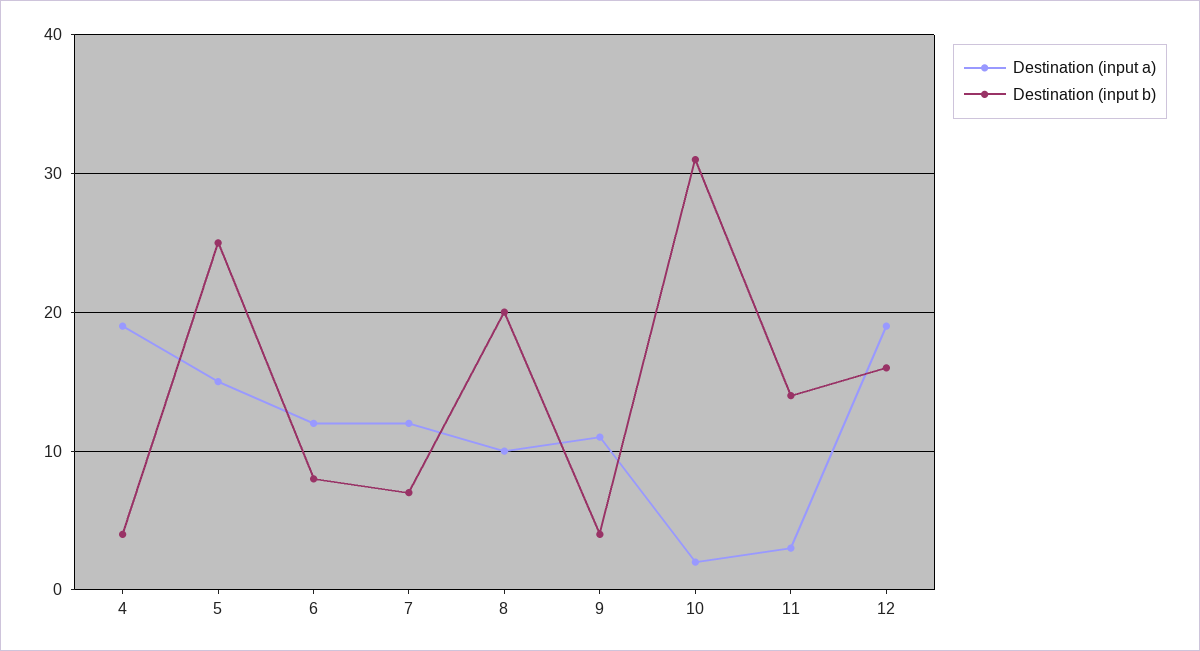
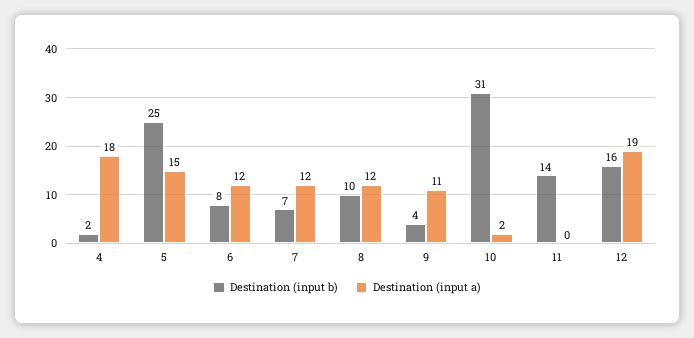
Destination (input a), 4: 19 -> 18
Destination (input b), 4: 4 -> 2
Destination (input a), 8: 10 -> 12
Destination (input b), 8: 20 -> 10
Destination (input a), 11: 3 -> 0

